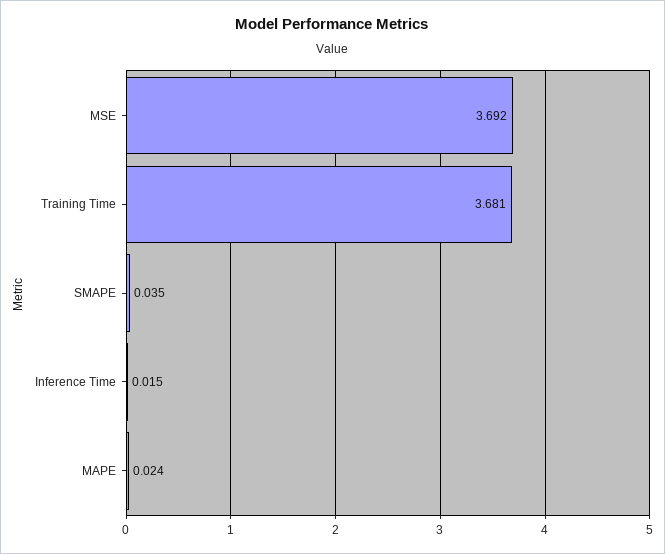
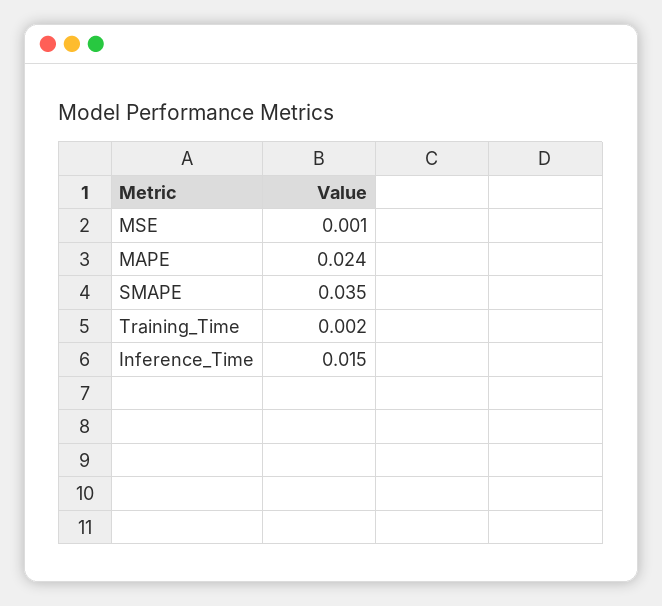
MSE: 3.692 -> 0.001
Training Time: 3.681 -> 0.002

